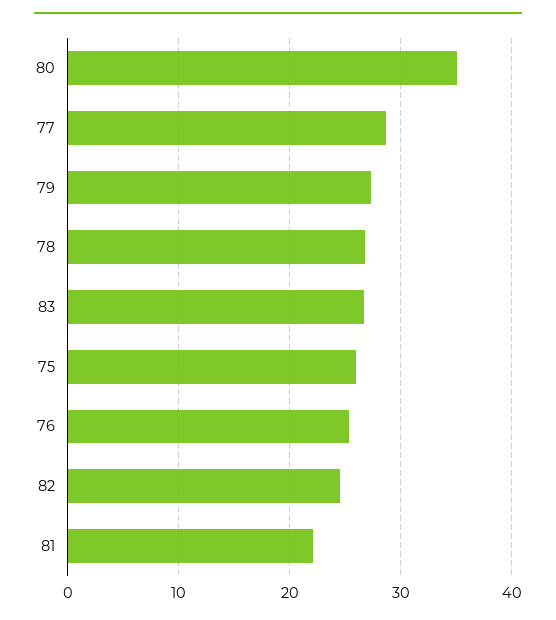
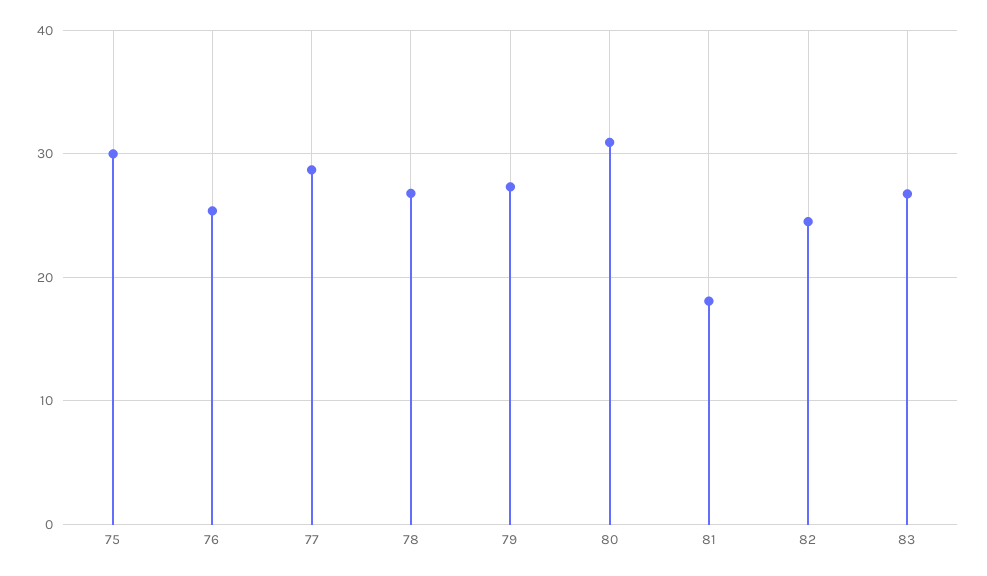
80: 35 -> 31
75: 26 -> 30
81: 22 -> 18

